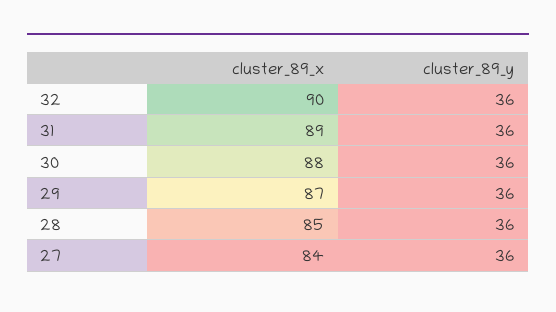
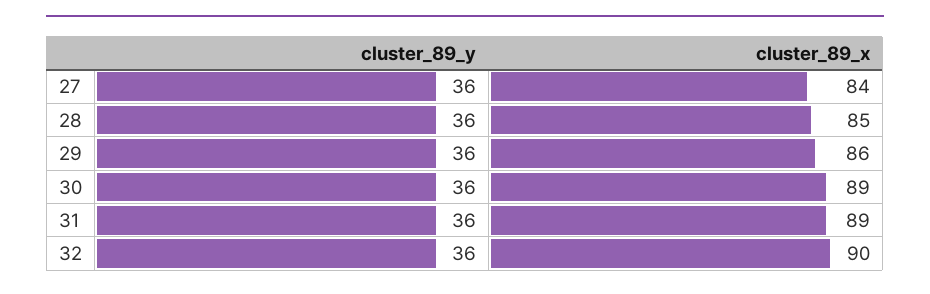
cluster_89_x, 30: 88 -> 89
cluster_89_x, 29: 87 -> 86

